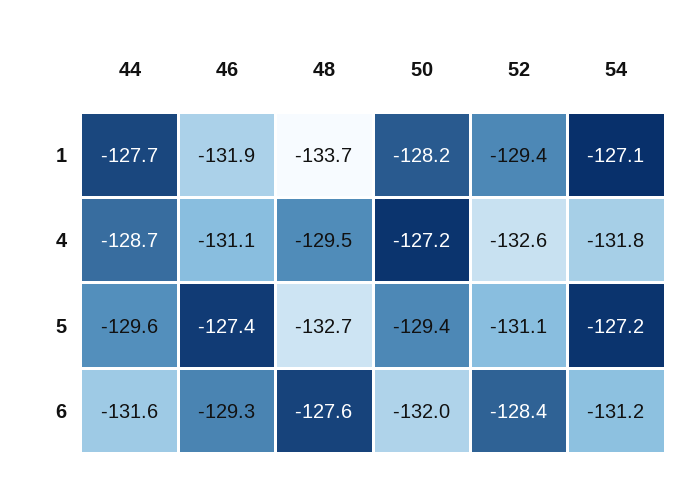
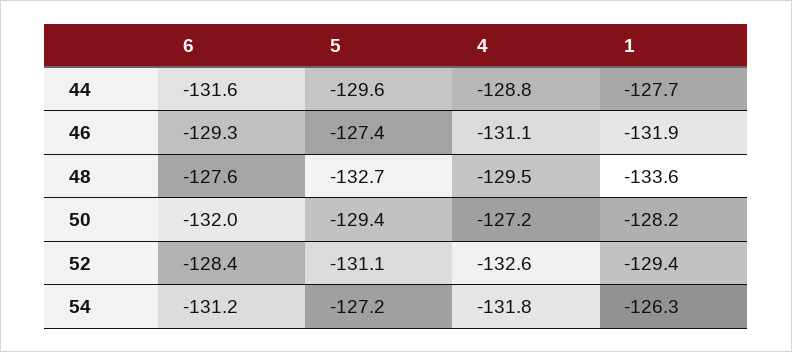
48, 1: -133.7 -> -133.6
54, 1: -127.1 -> -126.3
44, 4: -128.7 -> -128.8

